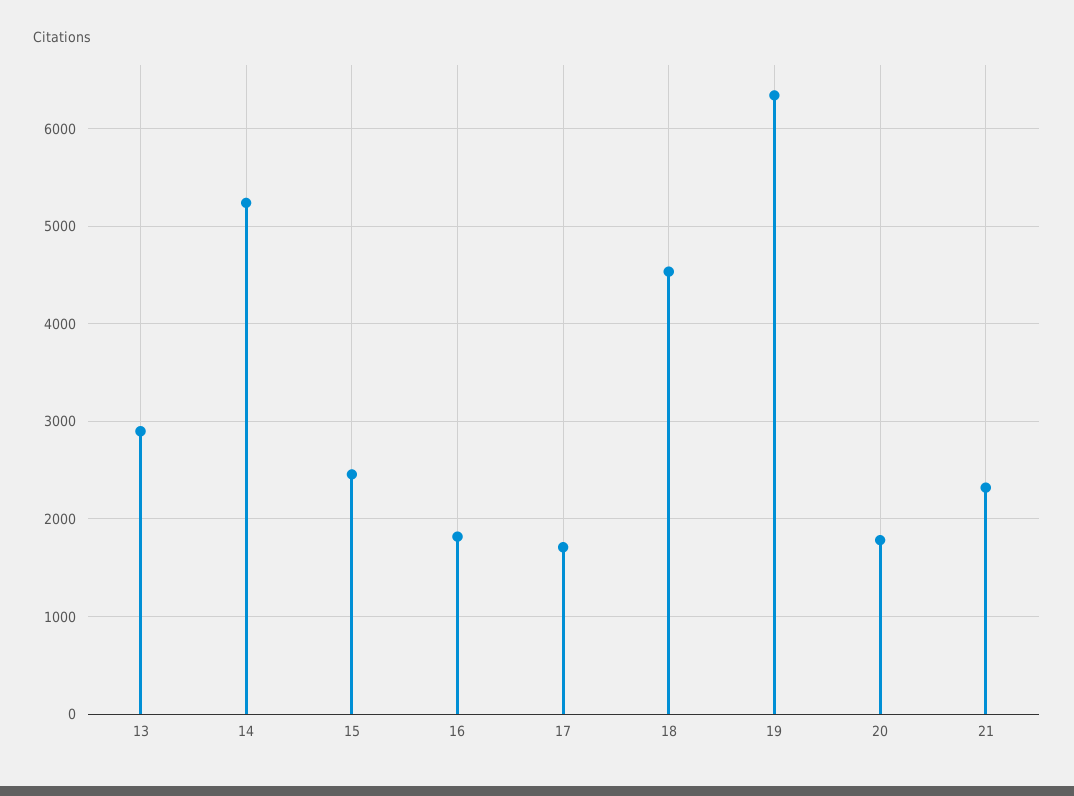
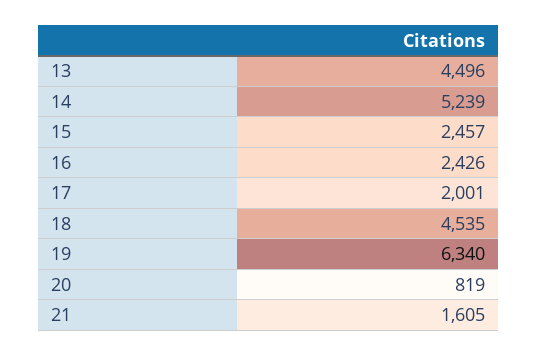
13: 2900 -> 4496
16: 1800 -> 2426
17: 1700 -> 2001
20: 1800 -> 819
21: 2300 -> 1605

